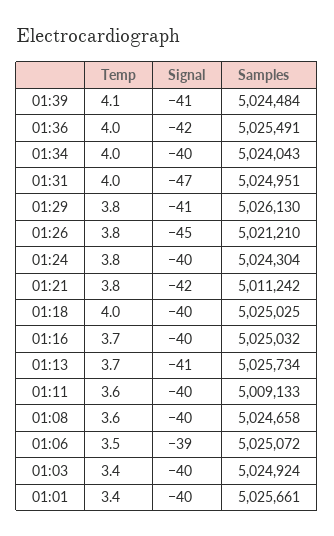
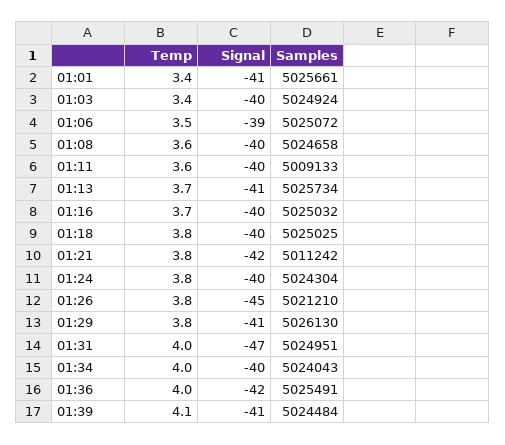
Temp, 01:18: 4 -> 3.8
Signal, 01:01: -40 -> -41

